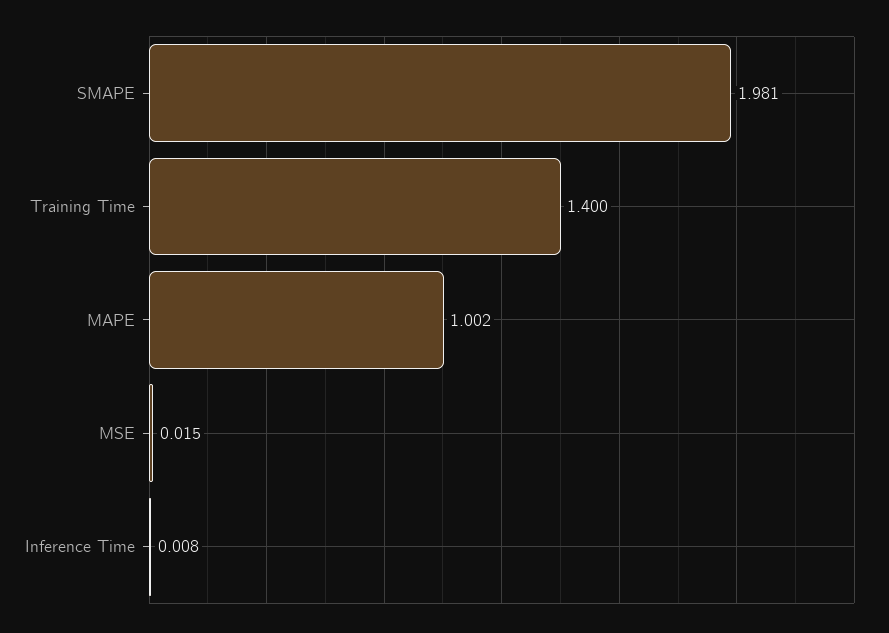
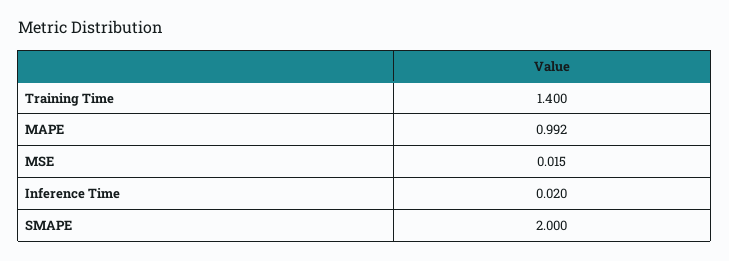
SMAPE: 1.981 -> 2
MAPE: 1.002 -> 0.992
Inference Time: 0.008 -> 0.02

